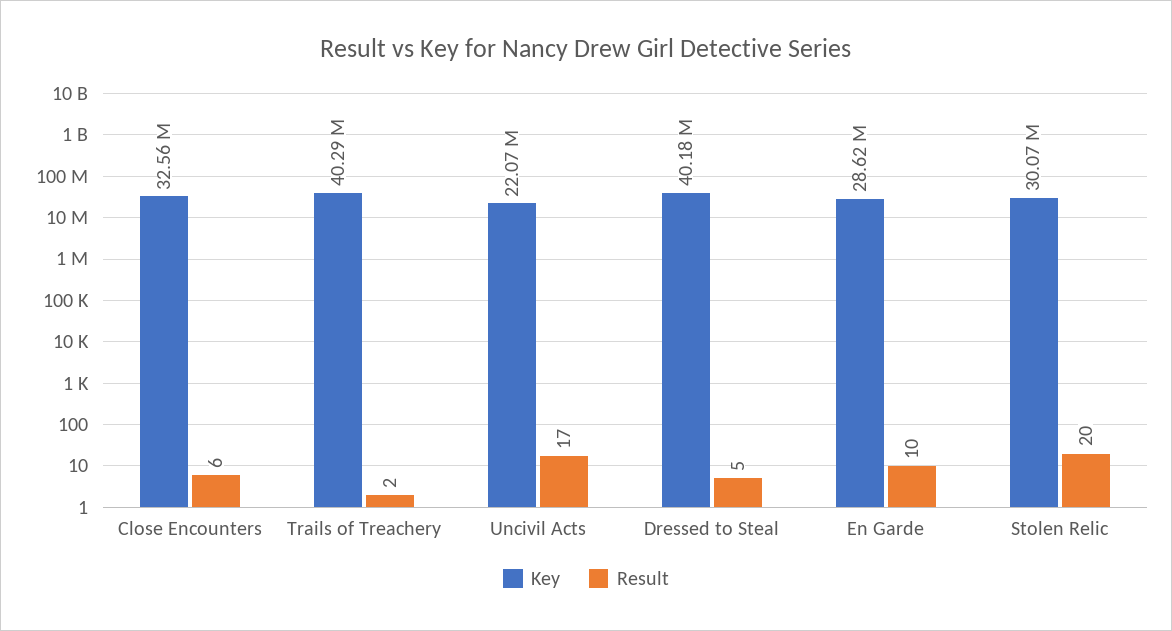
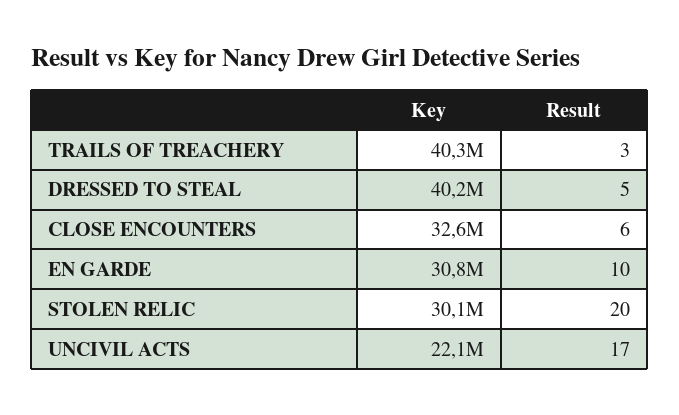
Result, Trails of Treachery: 2 -> 3
Key, En Garde: 28620000 -> 30800000

